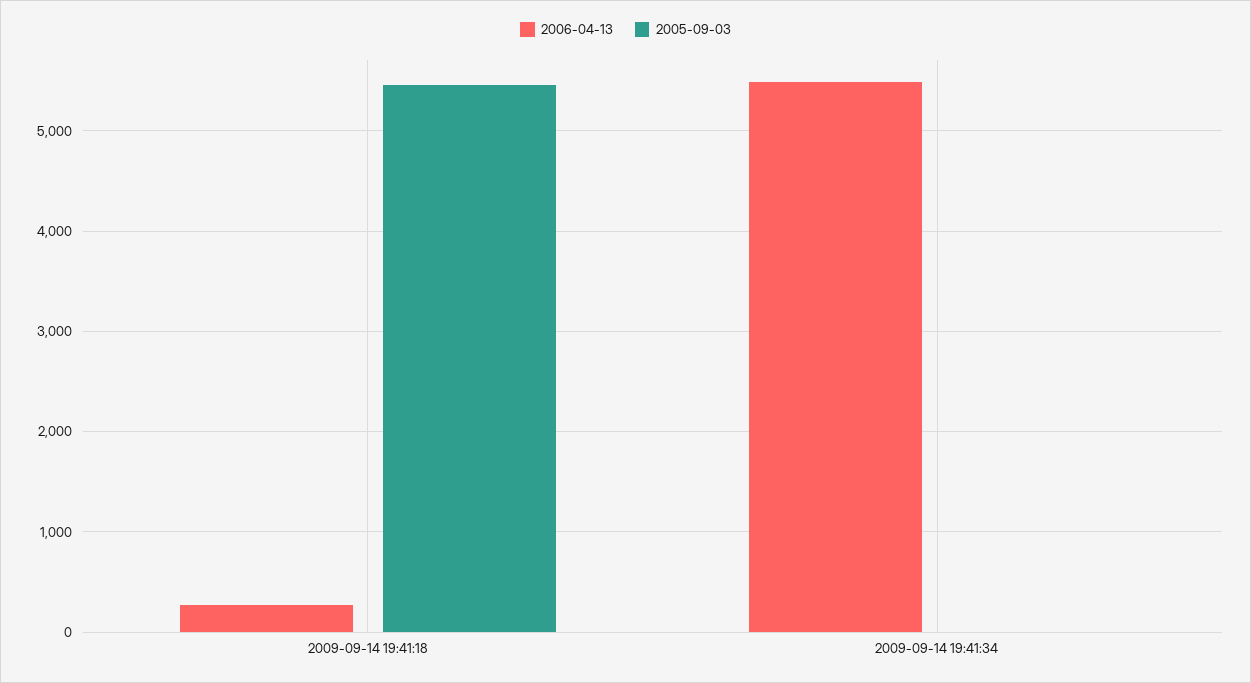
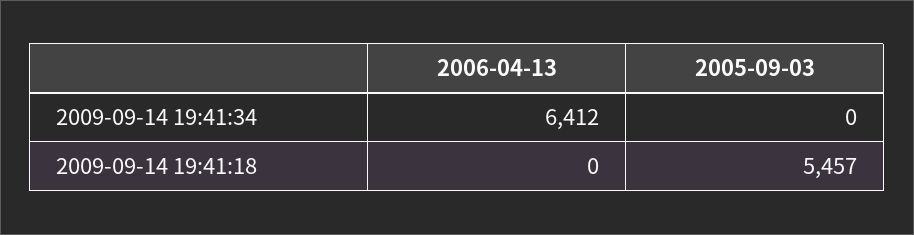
2006-04-13, 2009-09-14 19:41:18: 300 -> 0
2006-04-13, 2009-09-14 19:41:34: 5500 -> 6412

